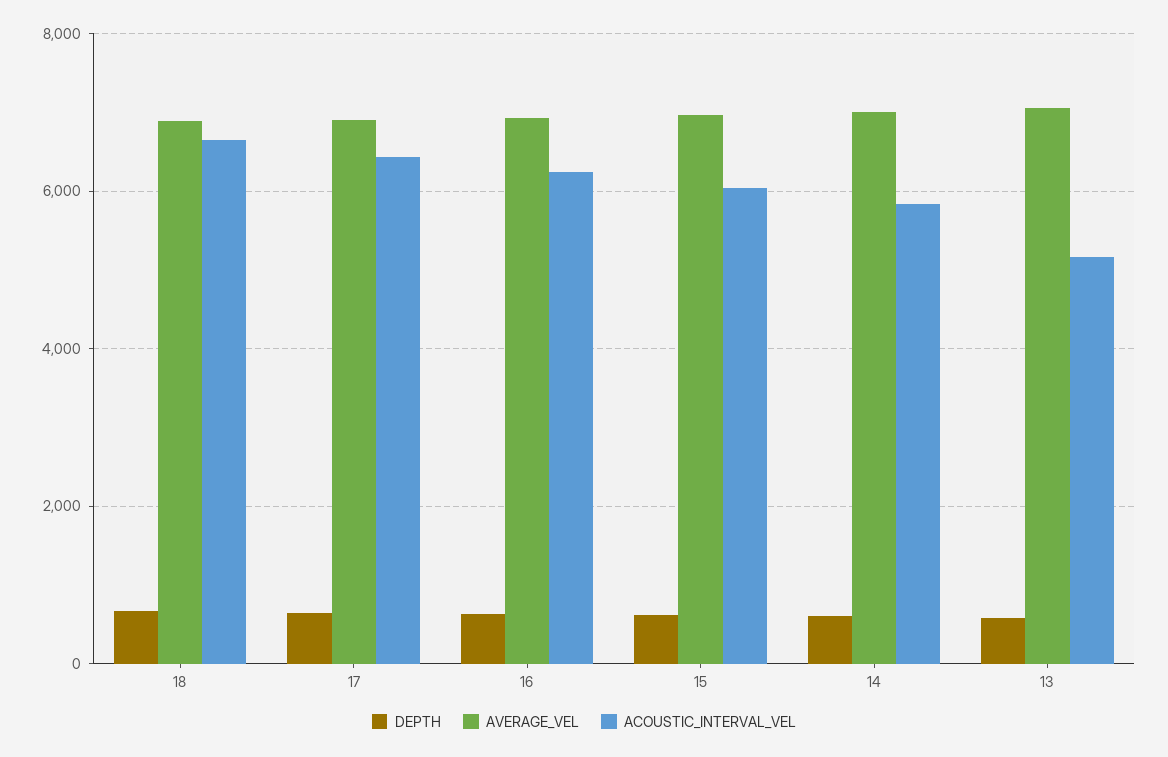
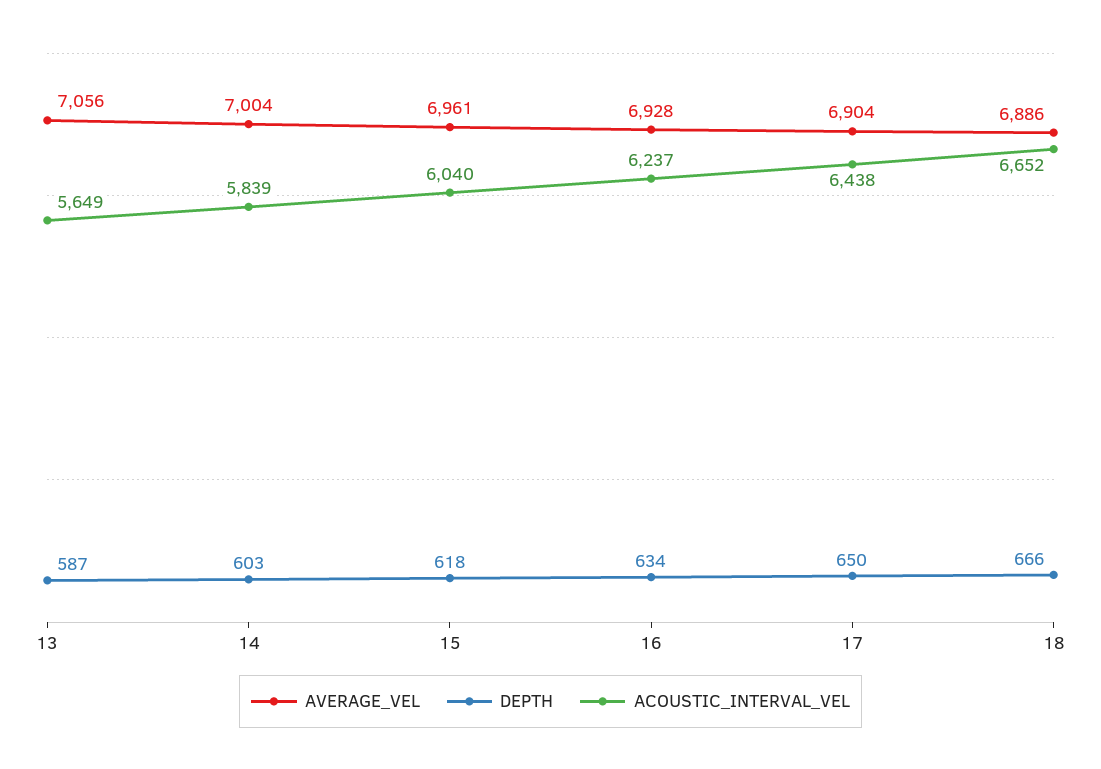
ACOUSTIC_INTERVAL_VEL, 13: 5200 -> 5649

